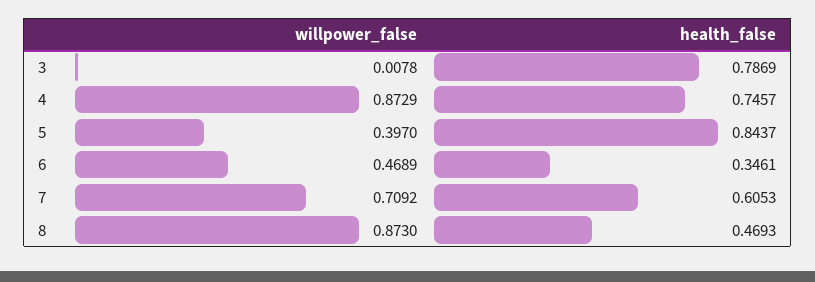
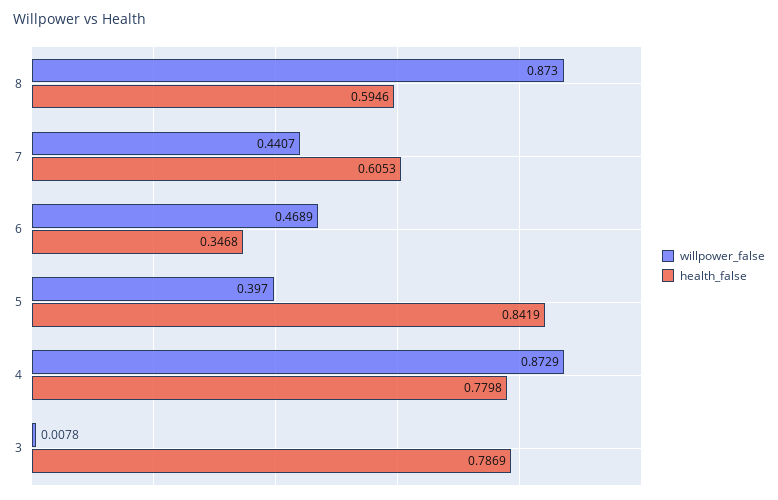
health_false, 4: 0.7457 -> 0.7798
health_false, 5: 0.8437 -> 0.8419
health_false, 6: 0.3461 -> 0.3468
willpower_false, 7: 0.7092 -> 0.4407
health_false, 8: 0.4693 -> 0.5946

